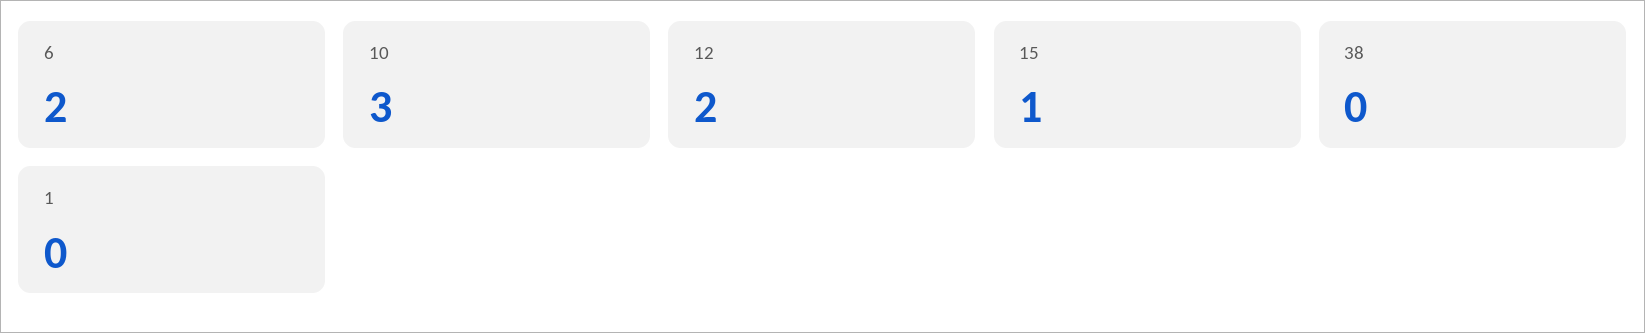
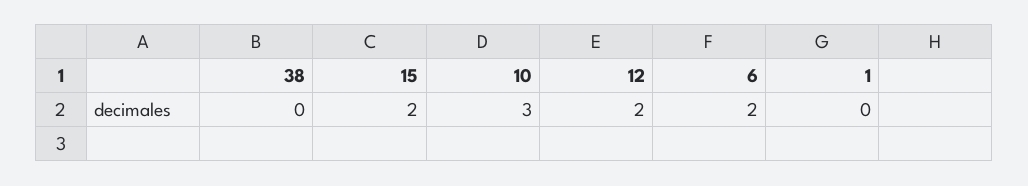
15: 1 -> 2

